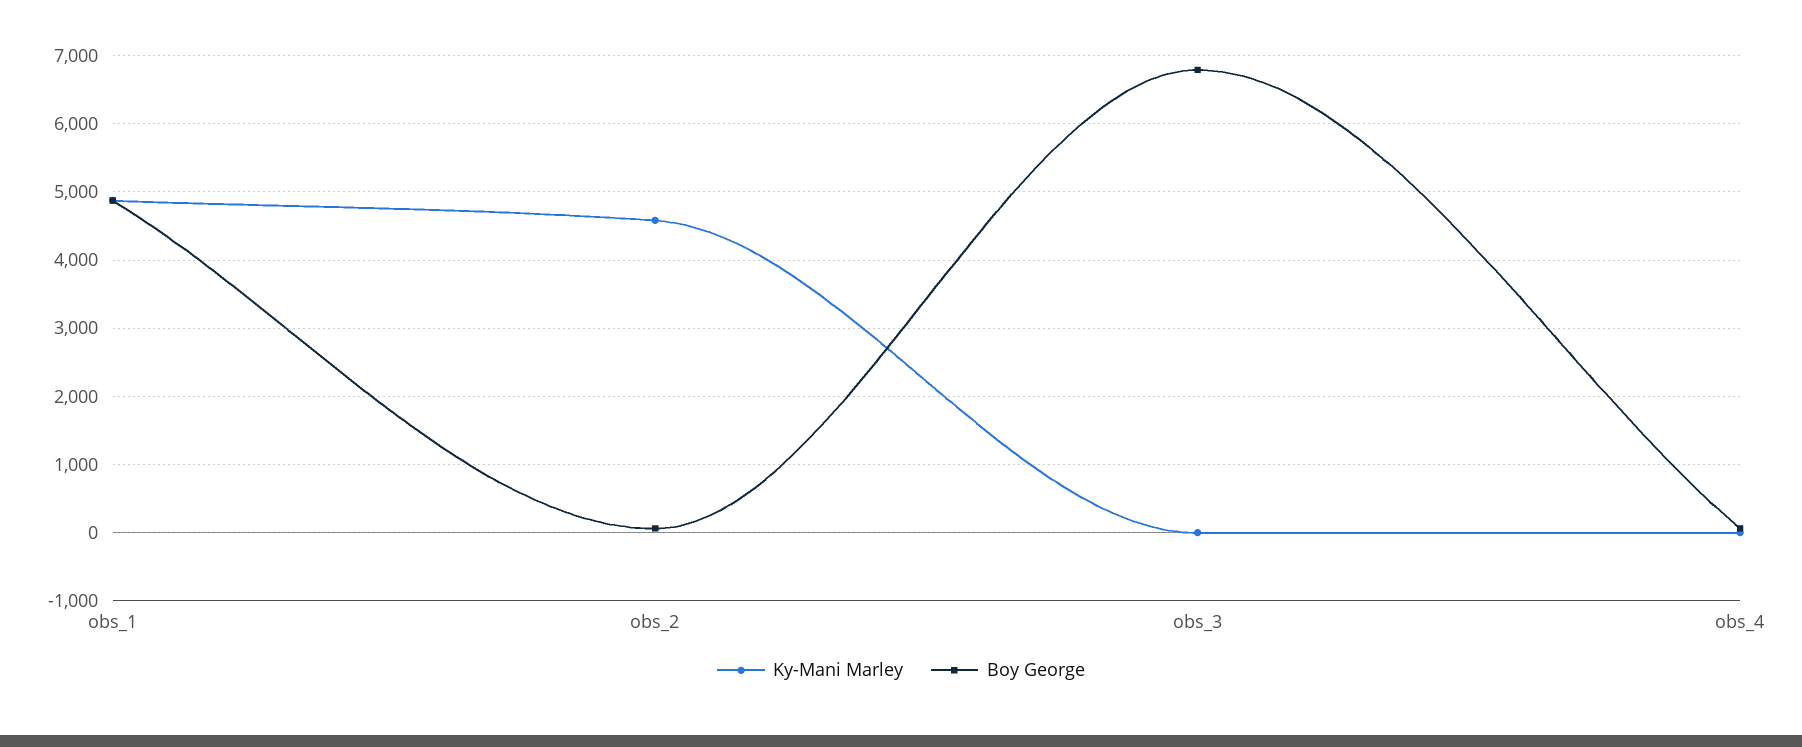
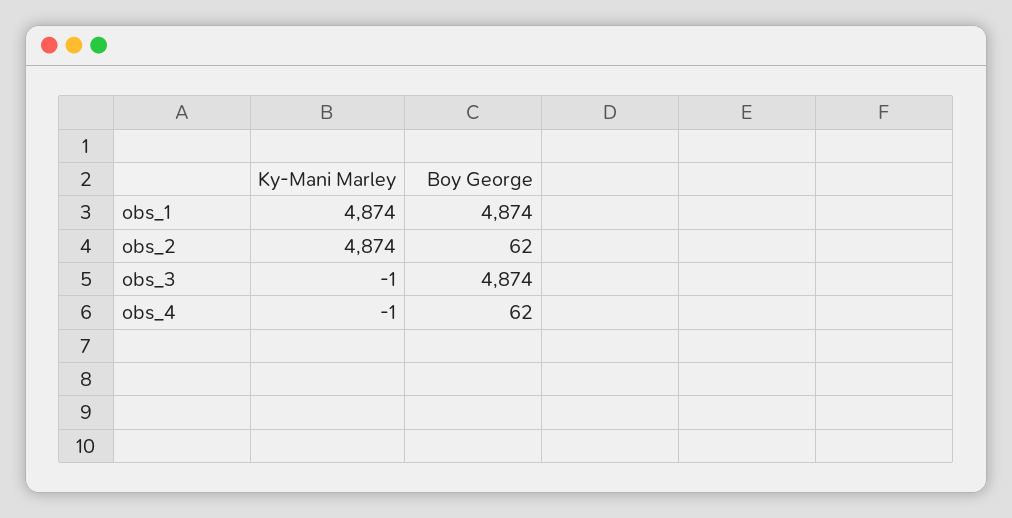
Ky-Mani Marley, obs_2: 4600 -> 4874
Boy George, obs_3: 6800 -> 4874

